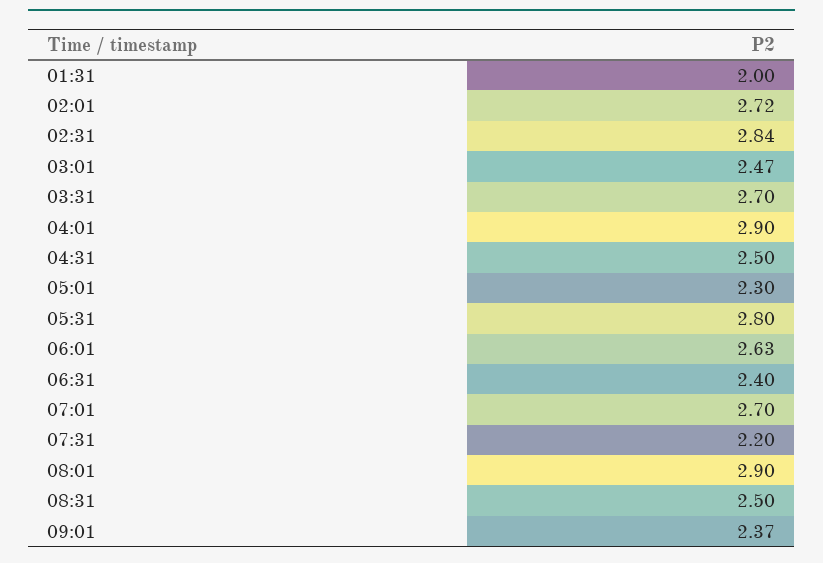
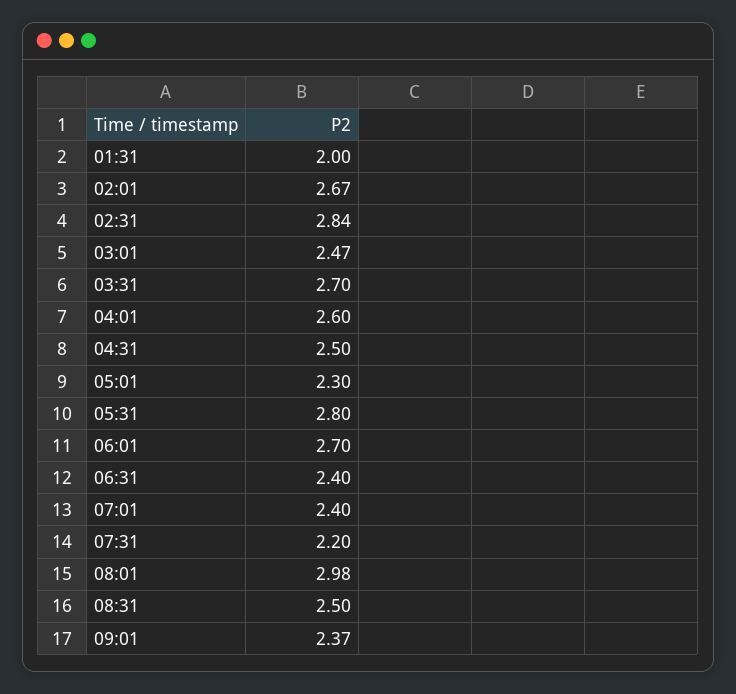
02:01: 2.72 -> 2.67
04:01: 2.9 -> 2.6
06:01: 2.63 -> 2.7
07:01: 2.7 -> 2.4
08:01: 2.9 -> 2.98

